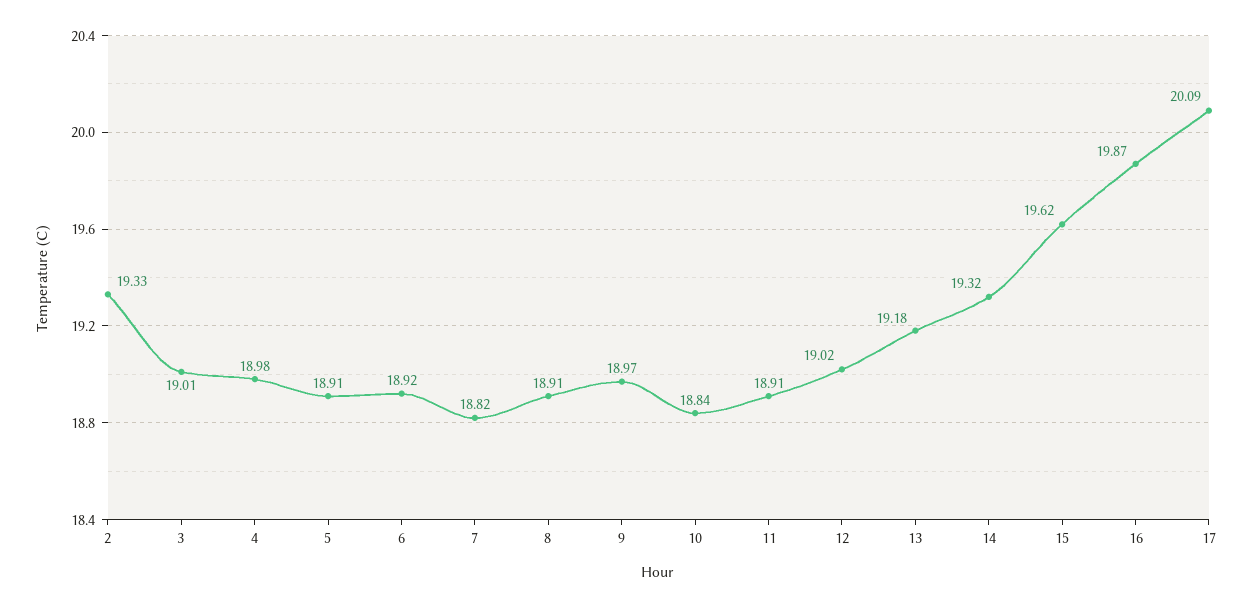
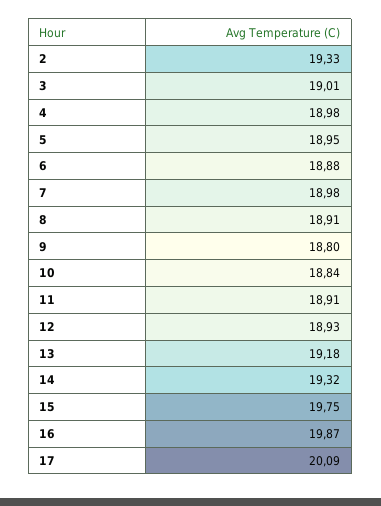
5: 18.91 -> 18.95
6: 18.92 -> 18.88
7: 18.82 -> 18.98
9: 18.97 -> 18.8
12: 19.02 -> 18.93
15: 19.62 -> 19.75

